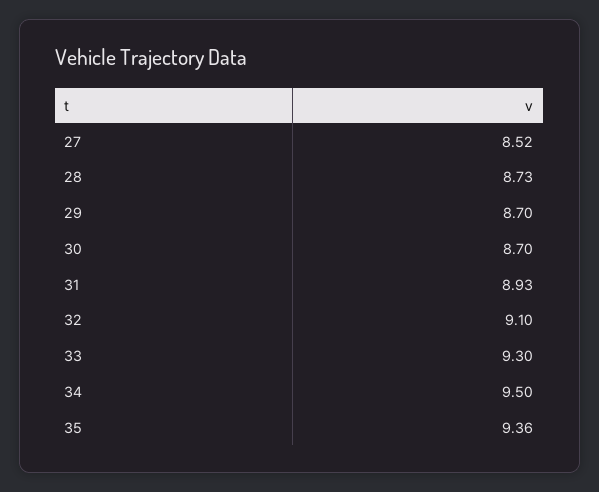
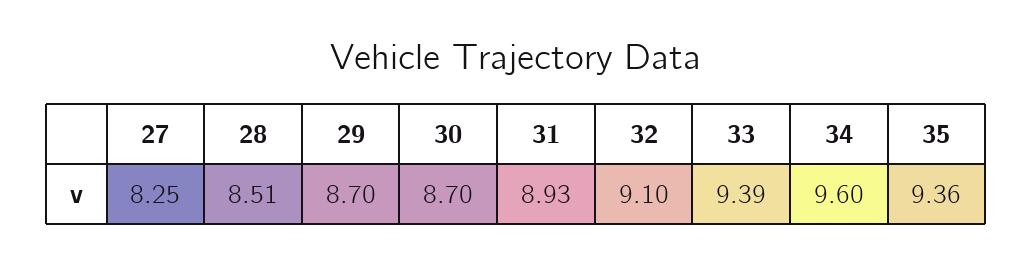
27: 8.52 -> 8.25
28: 8.73 -> 8.51
33: 9.3 -> 9.39
34: 9.5 -> 9.6

